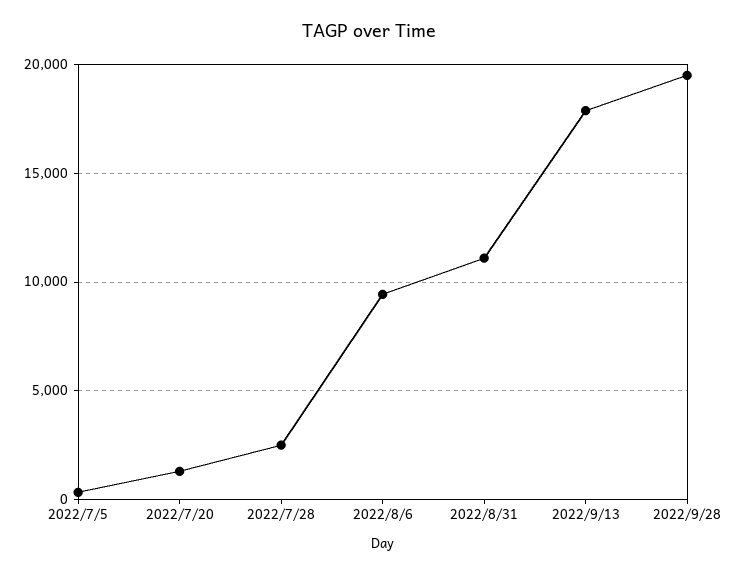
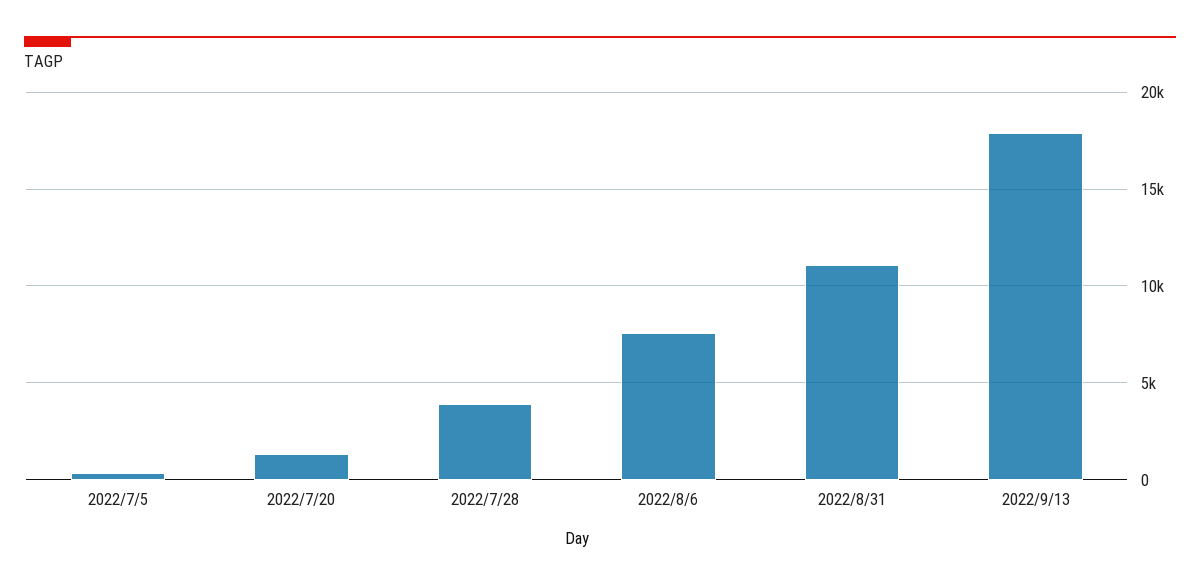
2022/7/28: 2500 -> 4000
2022/8/6: 9500 -> 7500
2022/9/28: 19500 -> none

